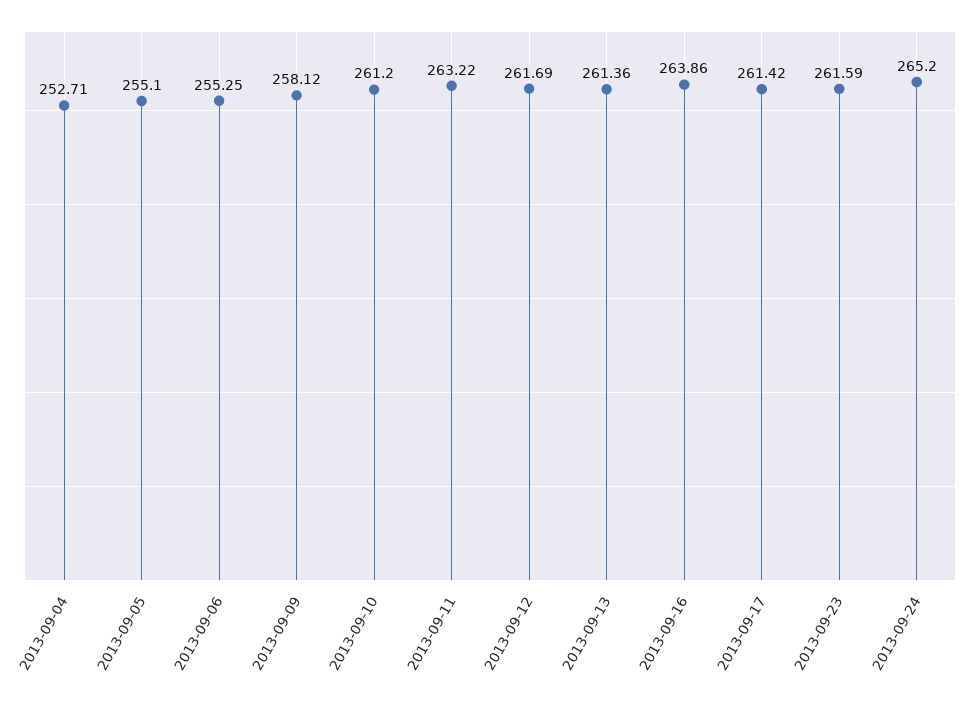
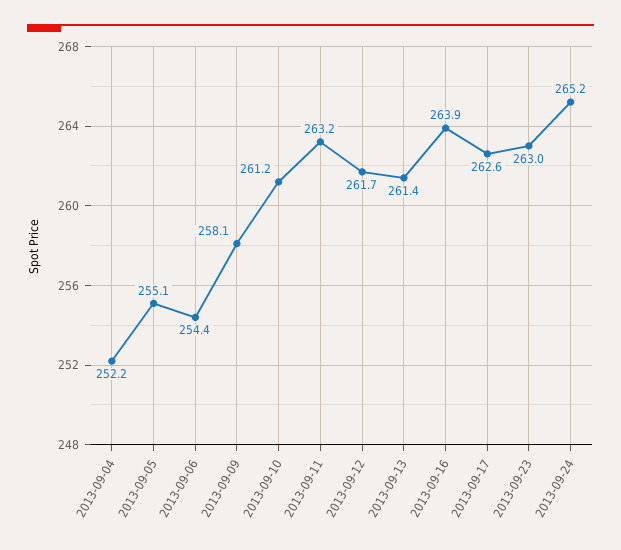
2013-09-04: 252.71 -> 252.2
2013-09-06: 255.25 -> 254.4
2013-09-17: 261.42 -> 262.6
2013-09-23: 261.59 -> 263

